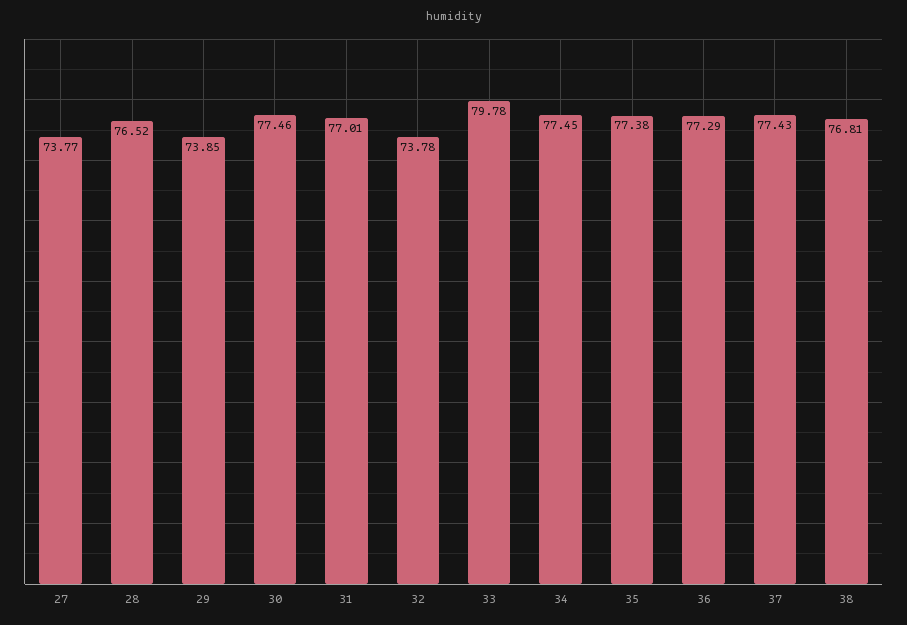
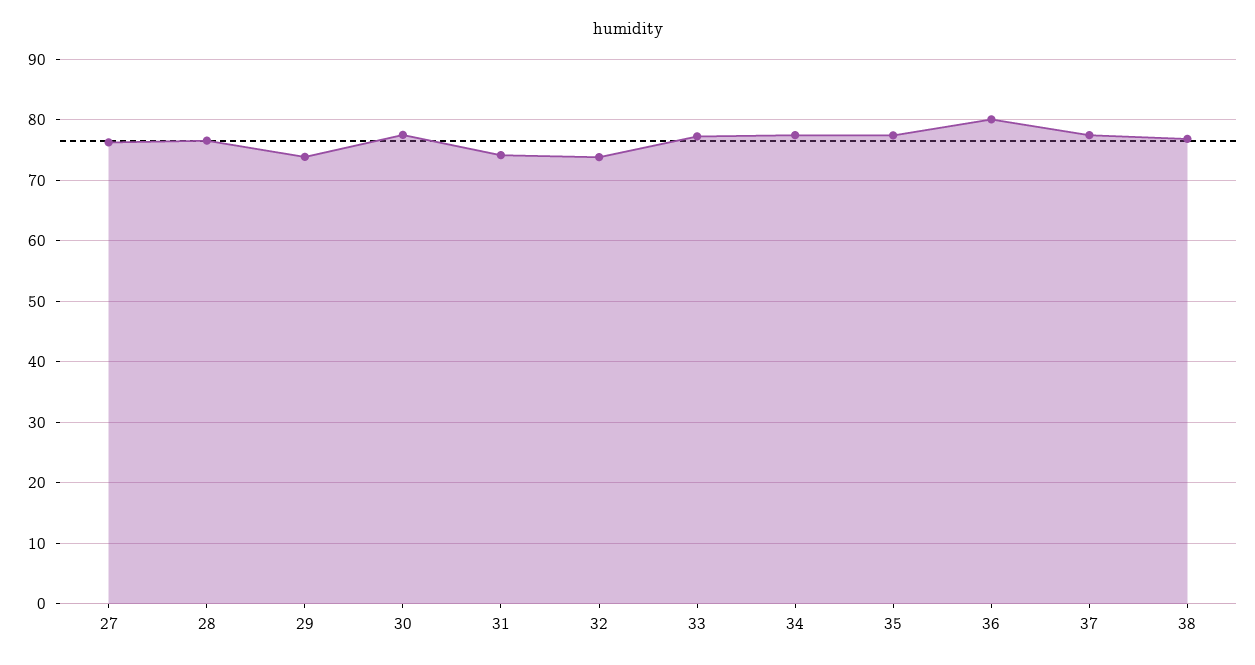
27: 73.77 -> 76
31: 77.01 -> 74
33: 79.78 -> 77
36: 77.29 -> 80

